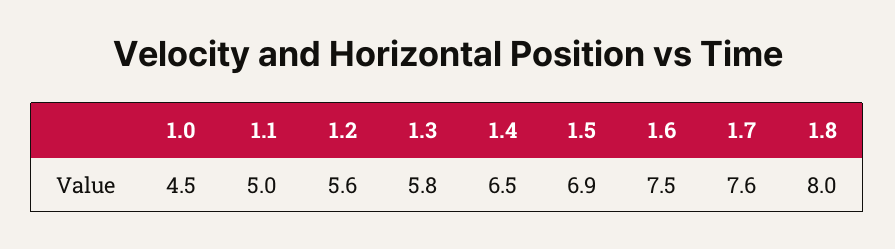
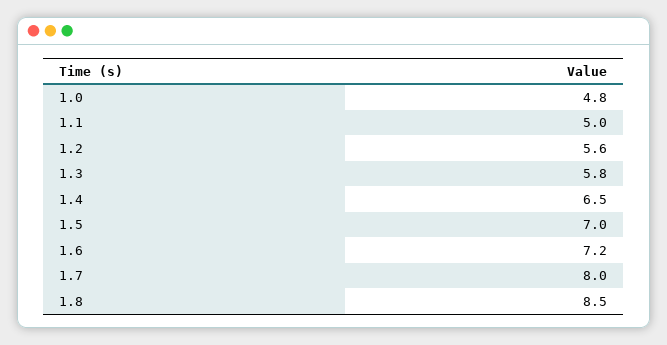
1.0: 4.5 -> 4.8
1.5: 6.9 -> 7
1.6: 7.5 -> 7.2
1.7: 7.6 -> 8
1.8: 8 -> 8.5

